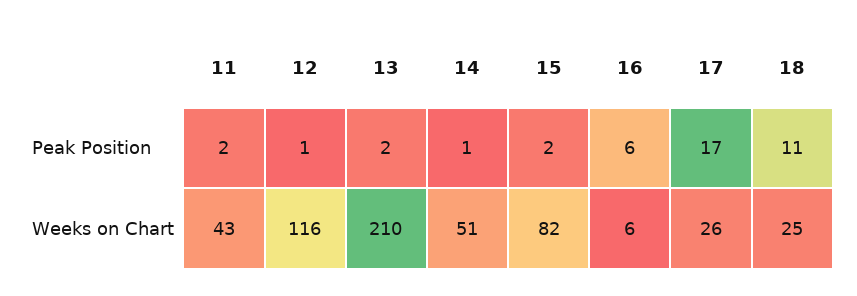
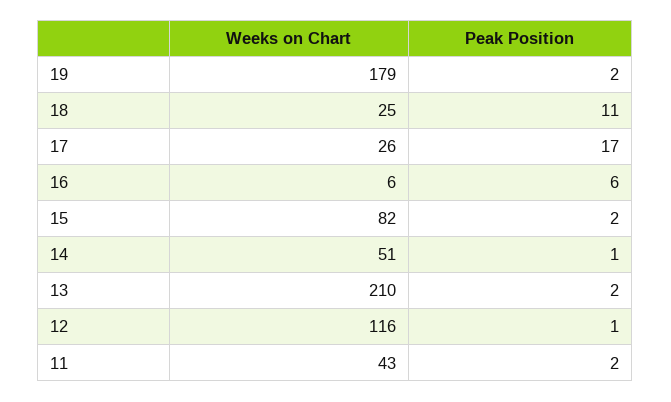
19, Weeks on Chart: none -> 179
19, Peak Position: none -> 2

